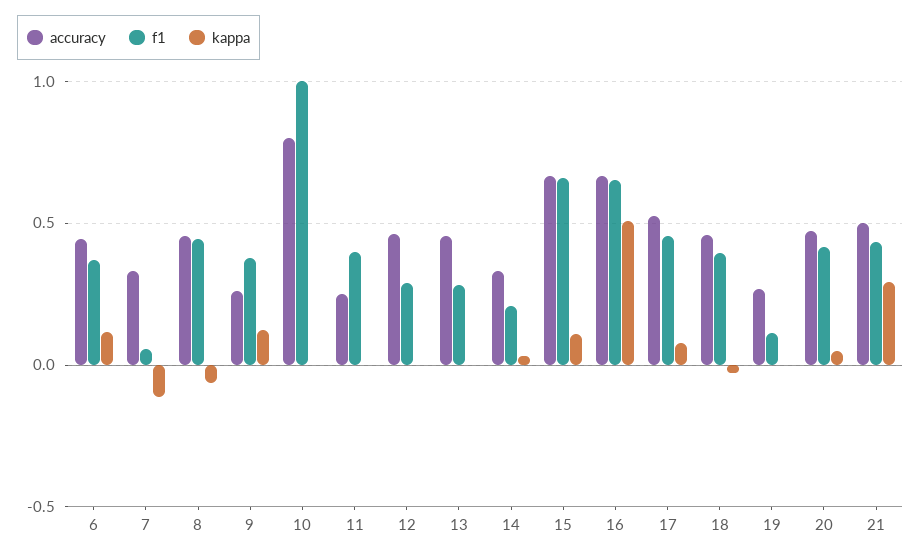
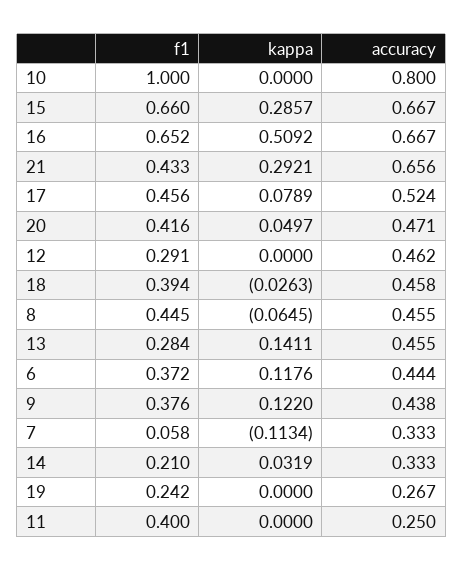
accuracy, 9: 0.25 -> 0.438
kappa, 13: 0 -> 0.1411
kappa, 15: 0.1 -> 0.2857
f1, 19: 0.1 -> 0.242
accuracy, 21: 0.5 -> 0.656

